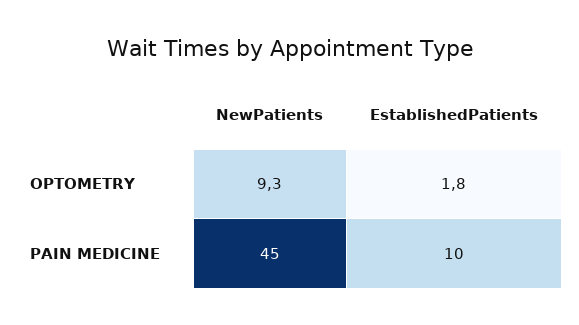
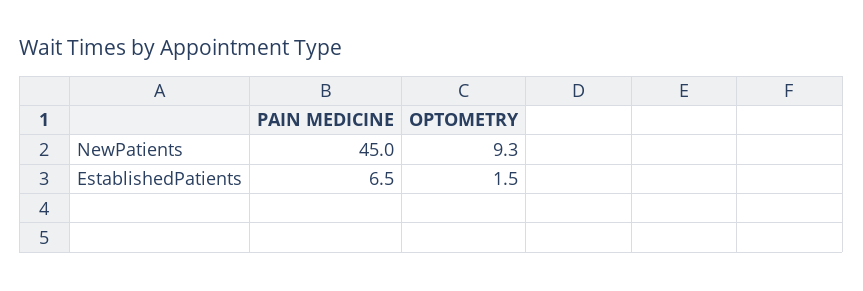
EstablishedPatients, OPTOMETRY: 1.8 -> 1.5
EstablishedPatients, PAIN MEDICINE: 10 -> 6.5

